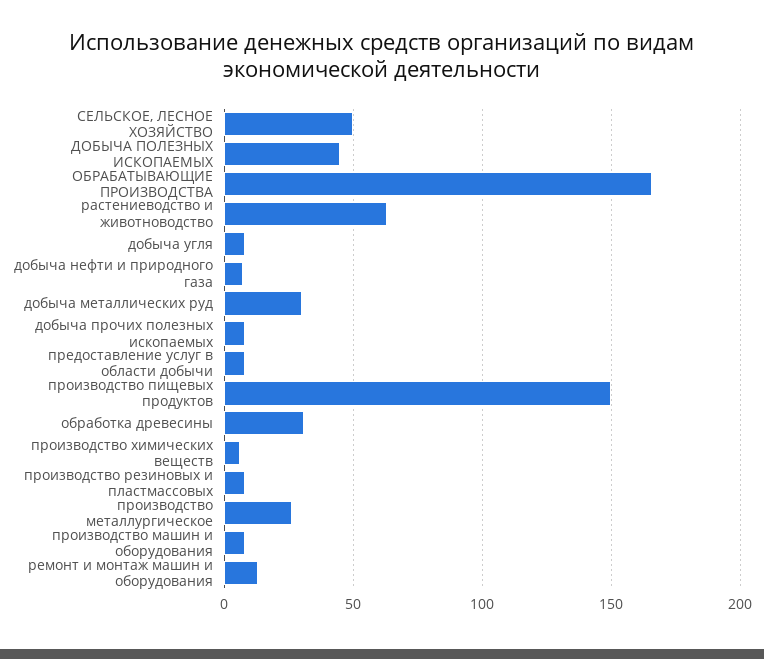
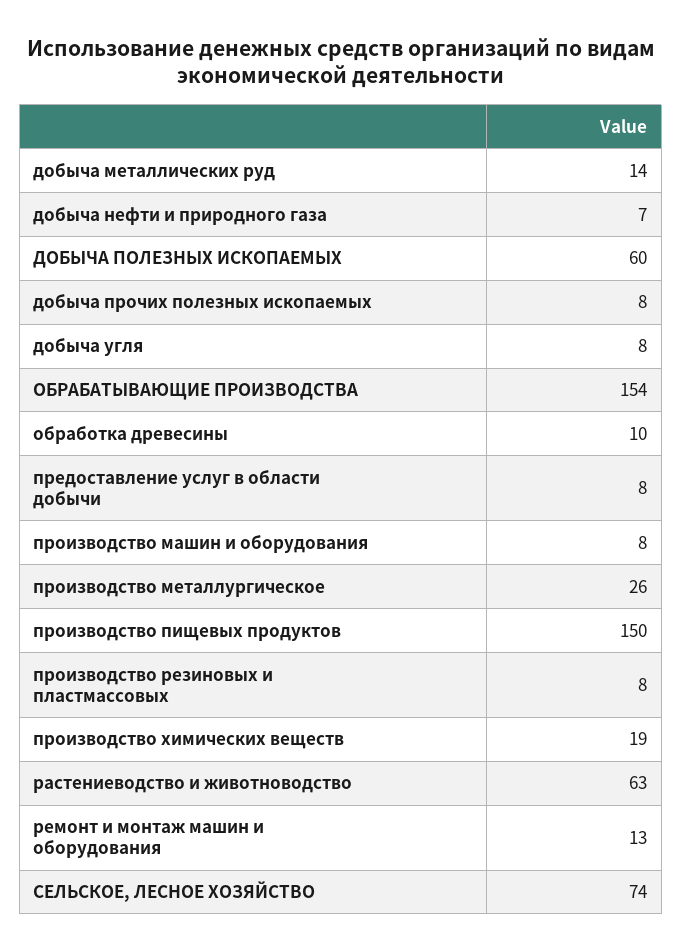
СЕЛЬСКОЕ, ЛЕСНОЕ ХОЗЯЙСТВО: 50 -> 74
ДОБЫЧА ПОЛЕЗНЫХ ИСКОПАЕМЫХ: 45 -> 60
ОБРАБАТЫВАЮЩИЕ ПРОИЗВОДСТВА: 165 -> 154
добыча металлических руд: 30 -> 14
обработка древесины: 30 -> 10
производство химических веществ: 5 -> 19

